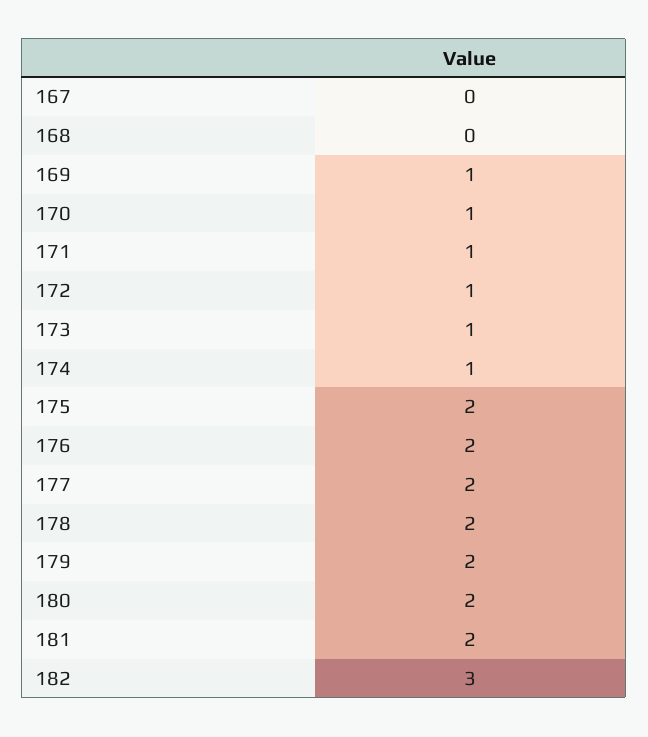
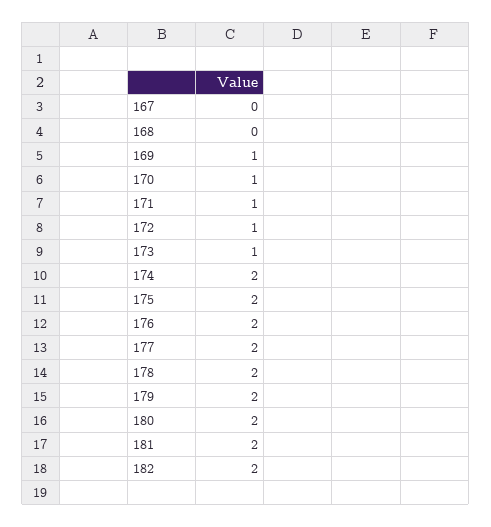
174: 1 -> 2
182: 3 -> 2

